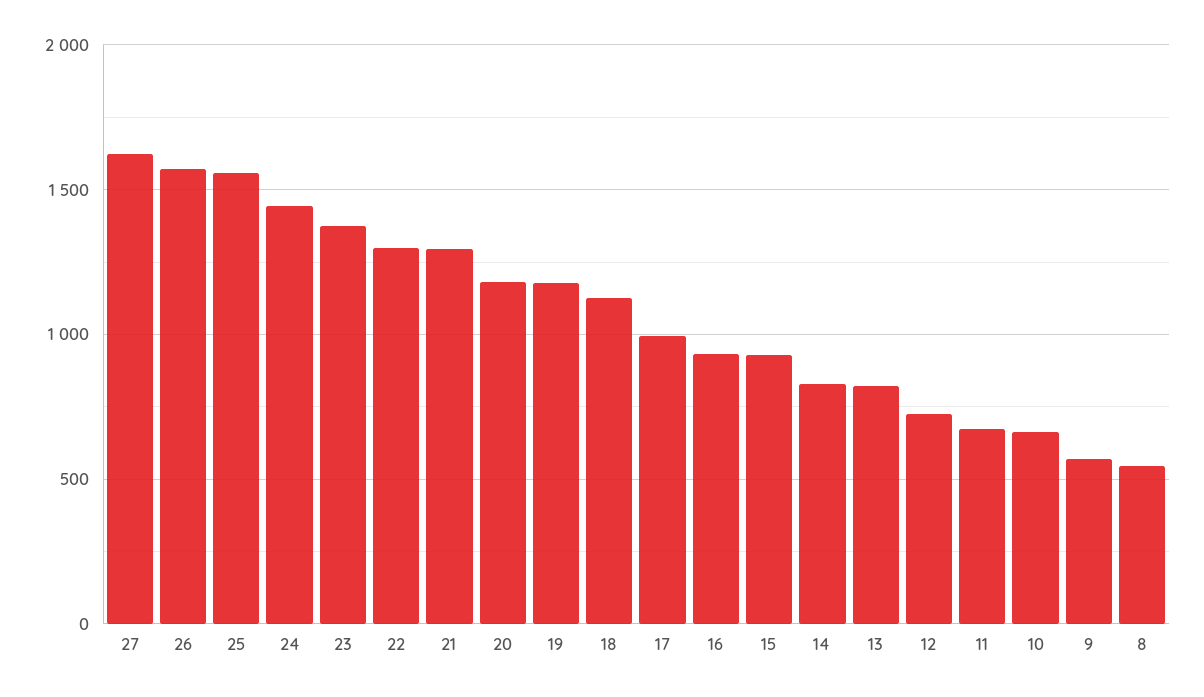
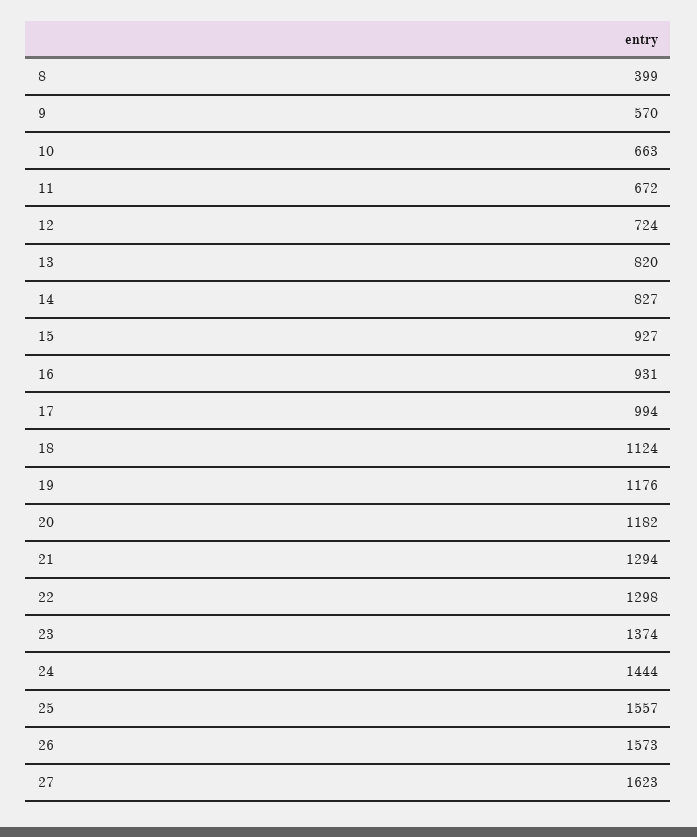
8: 550 -> 399

